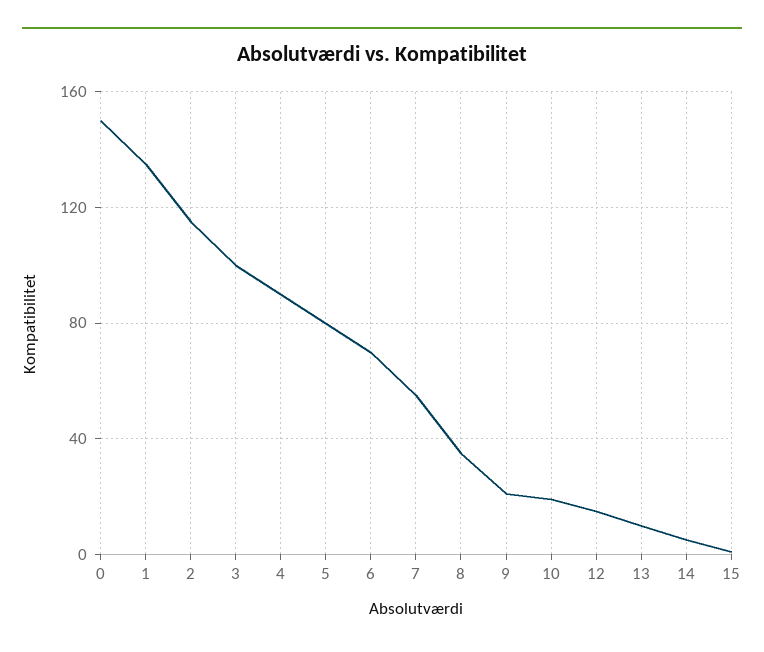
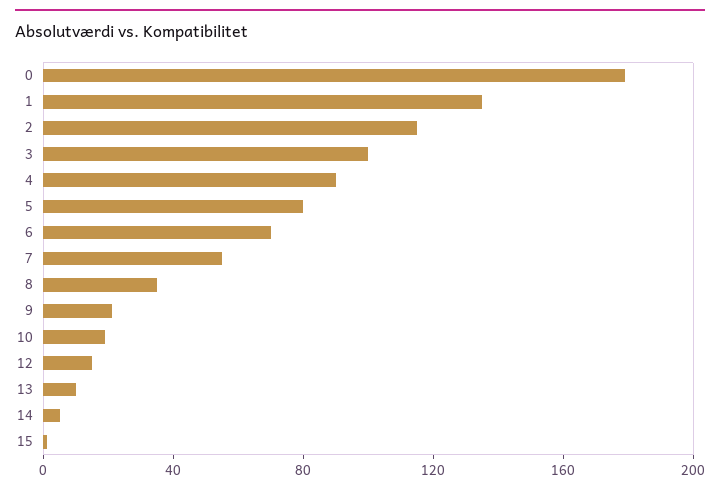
0: 150 -> 180

